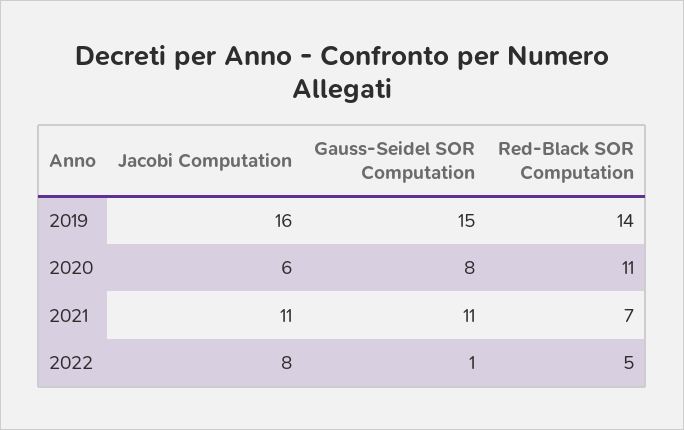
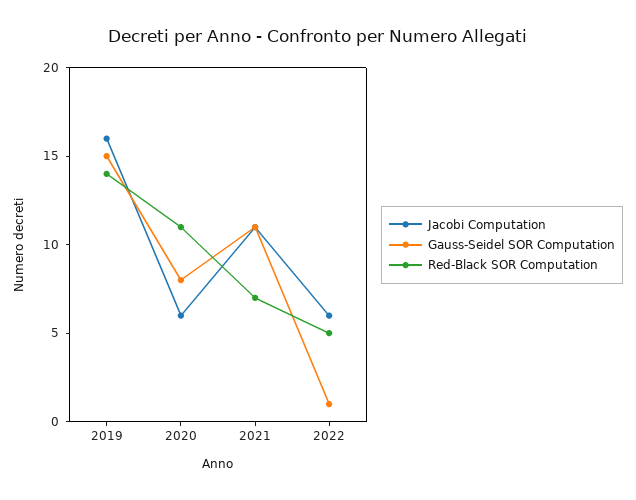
Jacobi Computation, 2022: 8 -> 6

